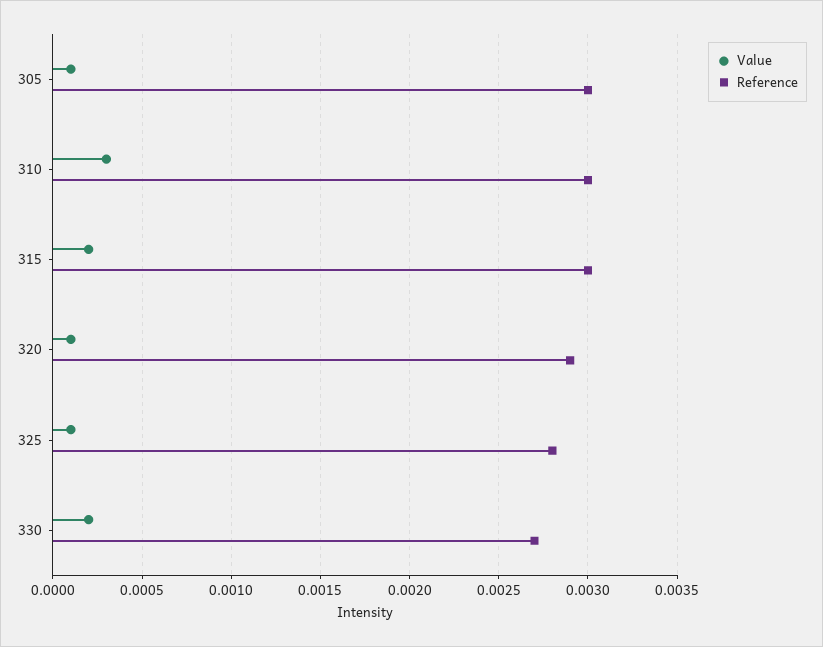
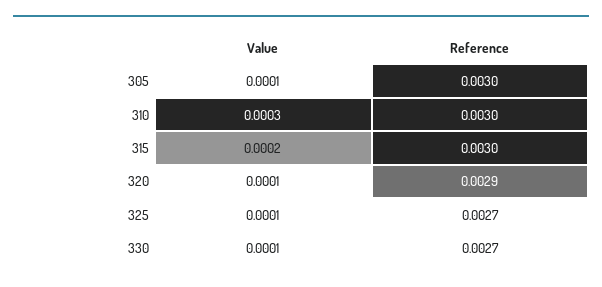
Reference, 325: 0.0028 -> 0.0027
Value, 330: 0.0002 -> 0.0001

